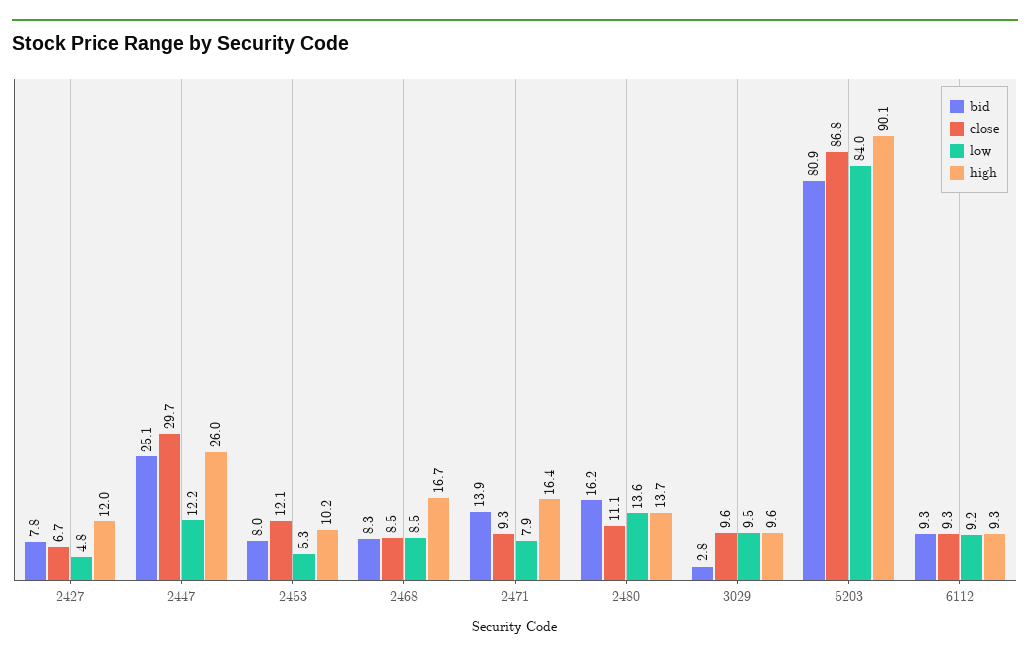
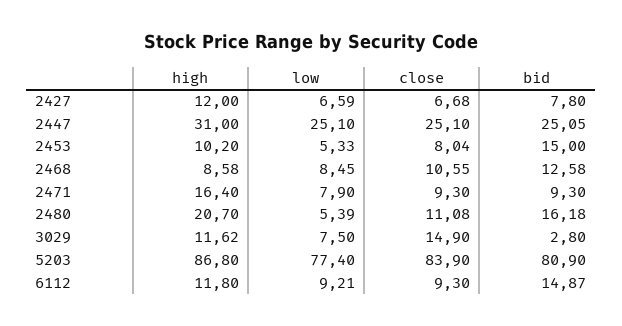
low, 2427: 4.8 -> 6.59
close, 2447: 29.7 -> 25.1
low, 2447: 12.2 -> 25.1
high, 2447: 26 -> 31
bid, 2453: 8 -> 15
close, 2453: 12.1 -> 8.04
bid, 2468: 8.3 -> 12.58
close, 2468: 8.5 -> 10.55
high, 2468: 16.7 -> 8.58
bid, 2471: 13.9 -> 9.3
low, 2480: 13.6 -> 5.39
high, 2480: 13.7 -> 20.7
close, 3029: 9.6 -> 14.9
low, 3029: 9.5 -> 7.5
high, 3029: 9.6 -> 11.62
close, 5203: 86.8 -> 83.9
low, 5203: 84 -> 77.4
high, 5203: 90.1 -> 86.8
bid, 6112: 9.3 -> 14.87
high, 6112: 9.3 -> 11.8

